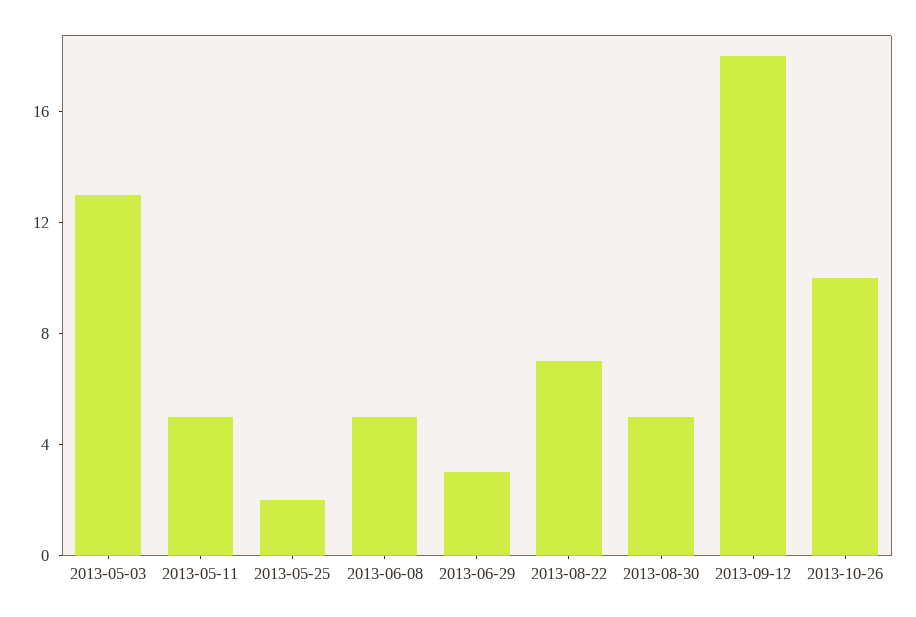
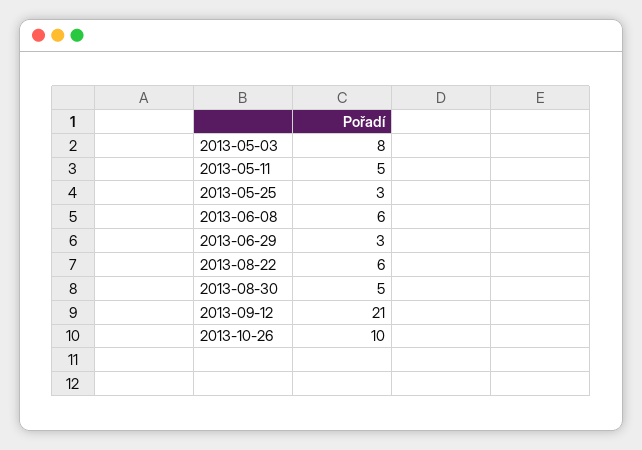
2013-05-03: 13 -> 8
2013-05-25: 2 -> 3
2013-06-08: 5 -> 6
2013-08-22: 7 -> 6
2013-09-12: 18 -> 21

